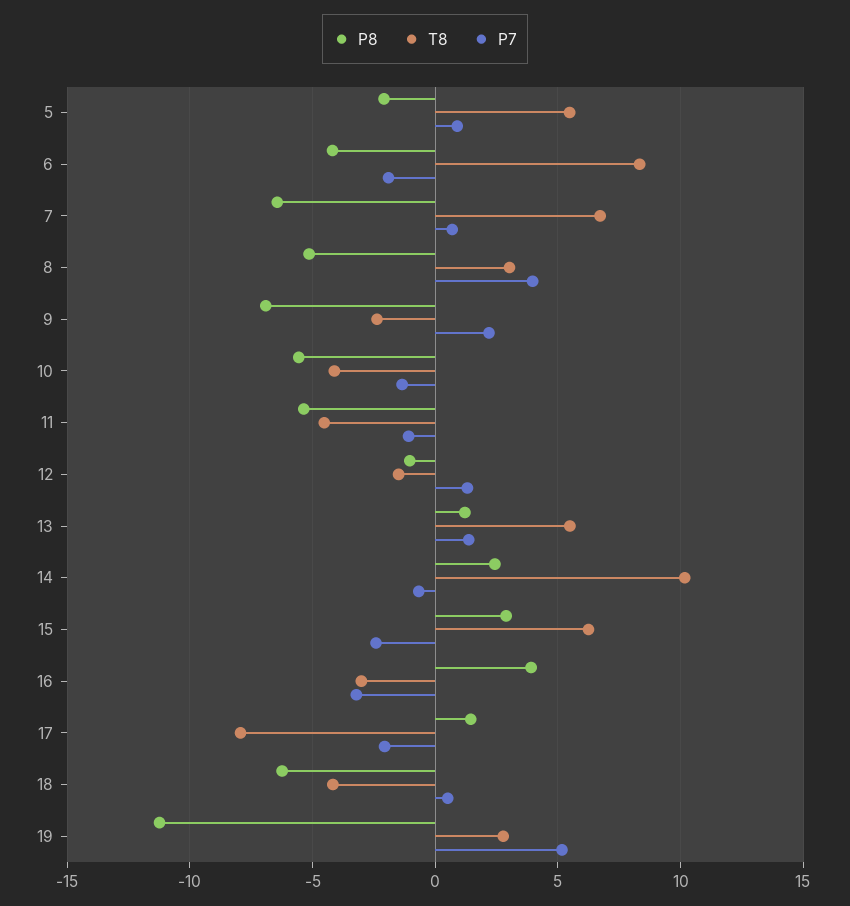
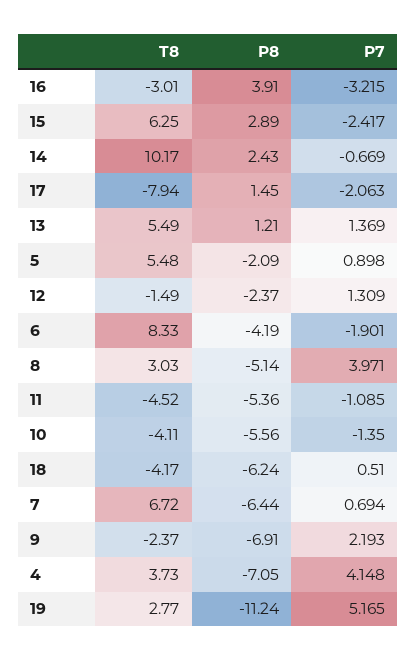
P8, 12: -1 -> -2.37
T8, 4: none -> 3.73
P8, 4: none -> -7.05
P7, 4: none -> 4.148

